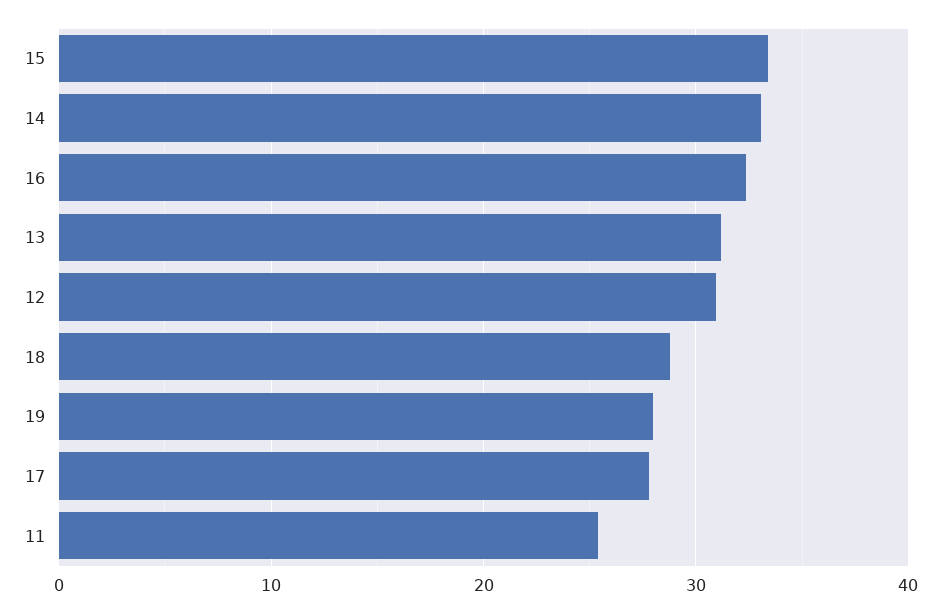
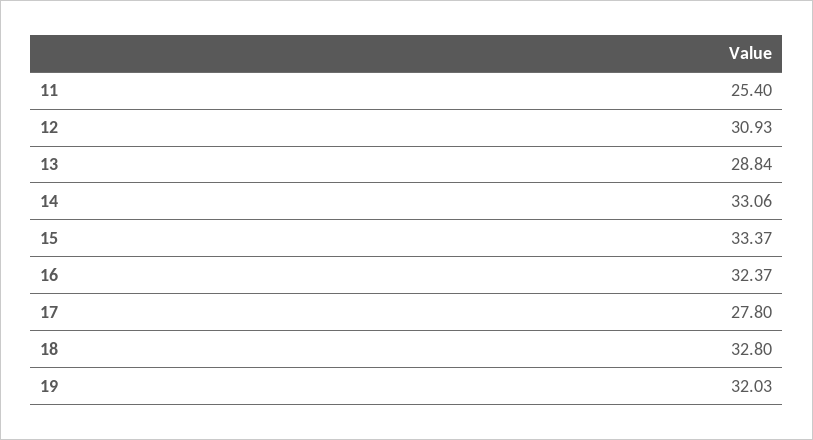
13: 31 -> 28.84
18: 29 -> 32.8
19: 28 -> 32.03

